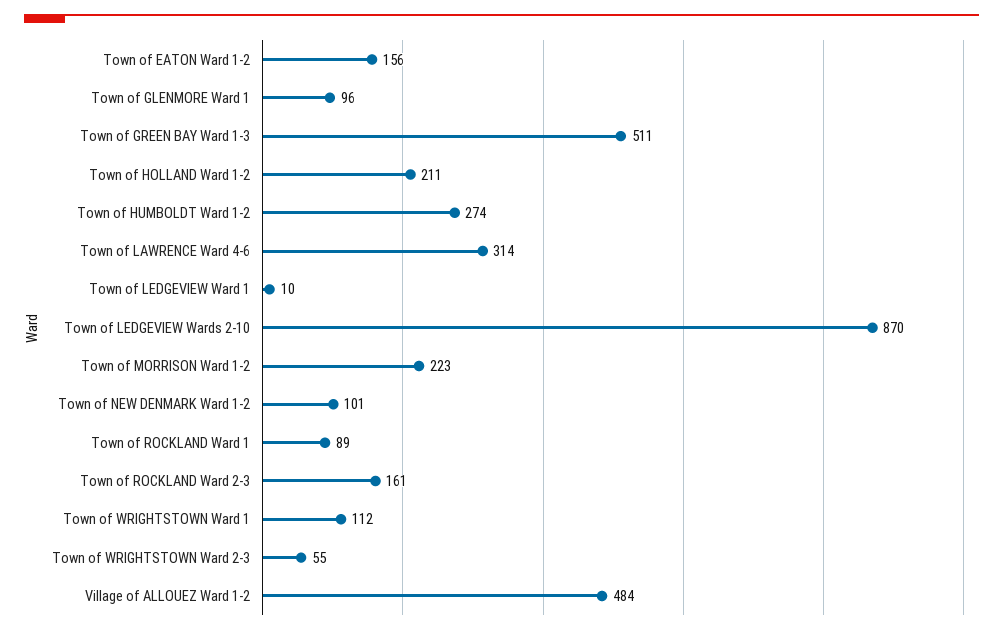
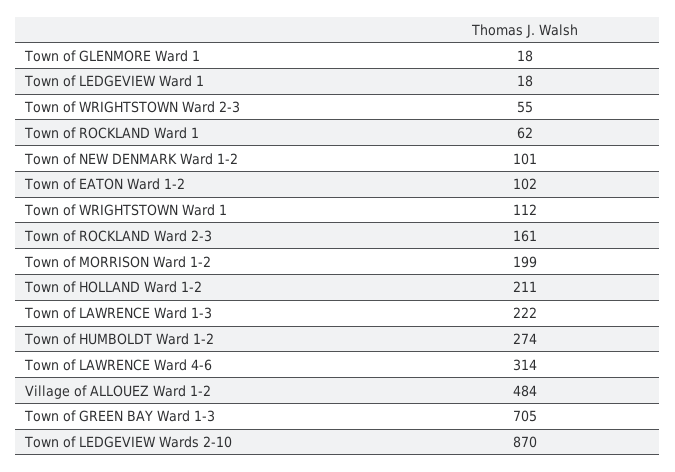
Town of EATON Ward 1-2: 156 -> 102
Town of GLENMORE Ward 1: 96 -> 18
Town of GREEN BAY Ward 1-3: 511 -> 705
Town of LEDGEVIEW Ward 1: 10 -> 18
Town of MORRISON Ward 1-2: 223 -> 199
Town of ROCKLAND Ward 1: 89 -> 62
Town of LAWRENCE Ward 1-3: none -> 222

